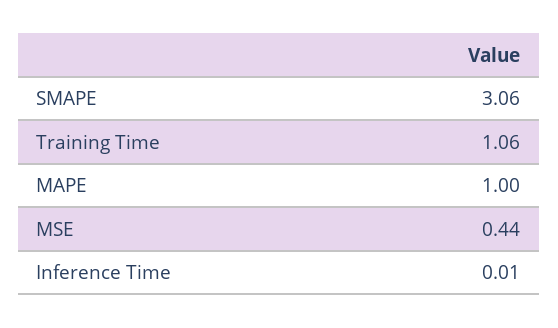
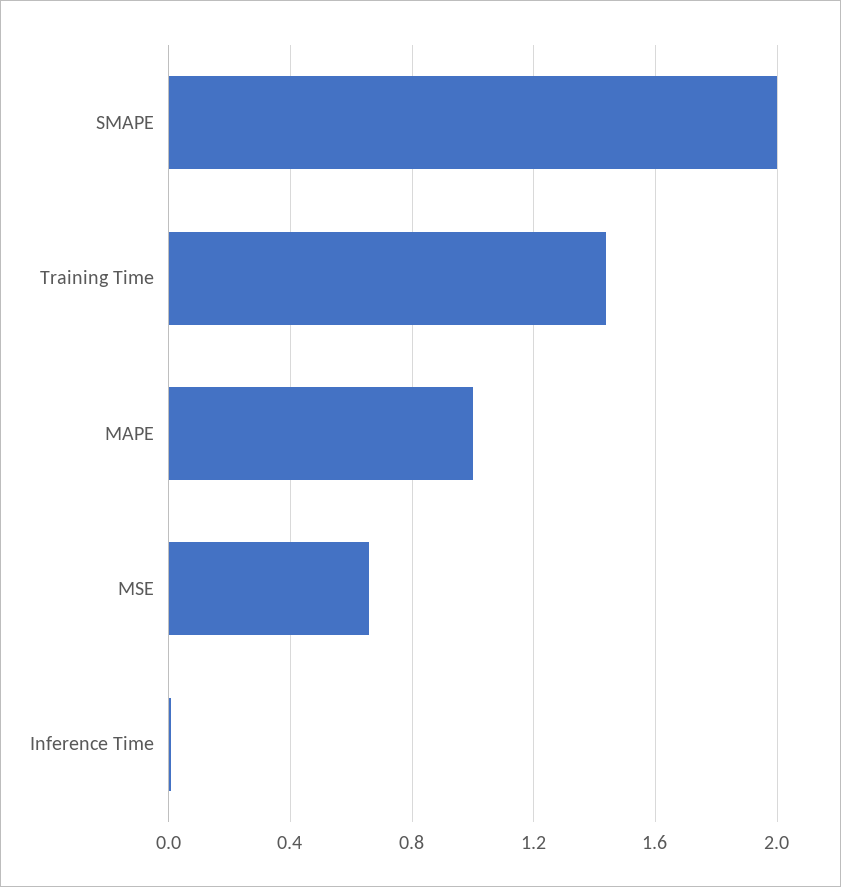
SMAPE: 3.06 -> 2
Training Time: 1.06 -> 1.45
MSE: 0.44 -> 0.65

